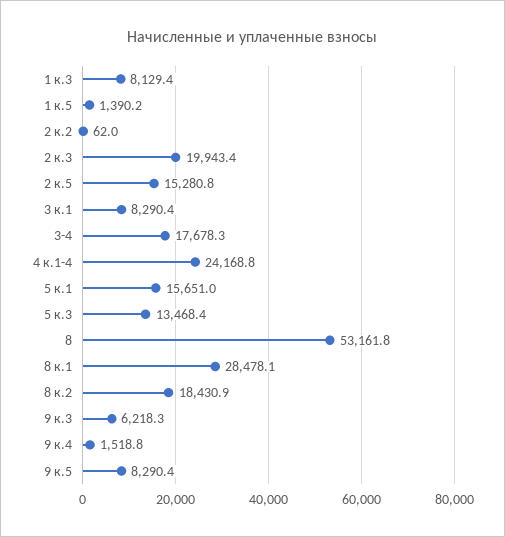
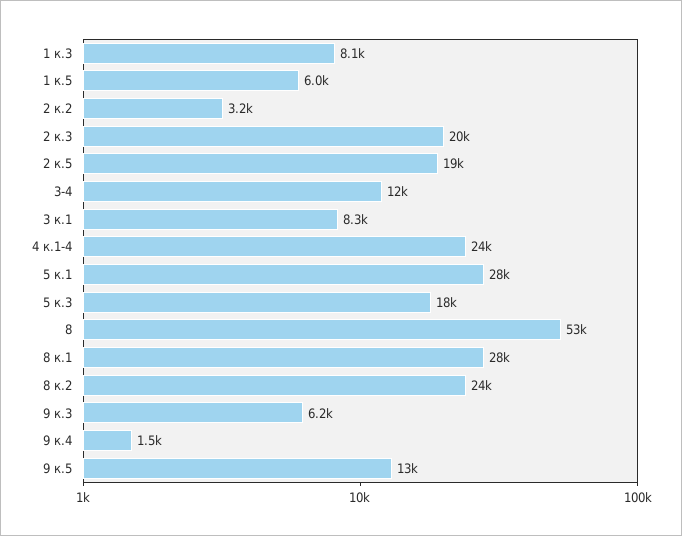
1 к.5: 1390.2 -> 6000
2 к.2: 62 -> 3200
2 к.5: 15280.8 -> 19000
3-4: 17678.3 -> 12000
5 к.1: 15651 -> 28000
5 к.3: 13468.4 -> 18000
8 к.2: 18430.9 -> 24000
9 к.5: 8290.4 -> 13000

